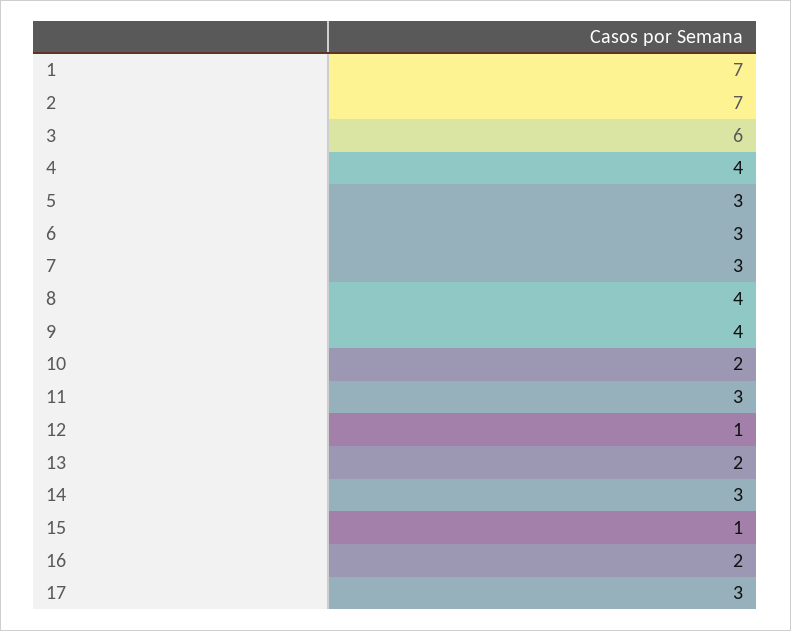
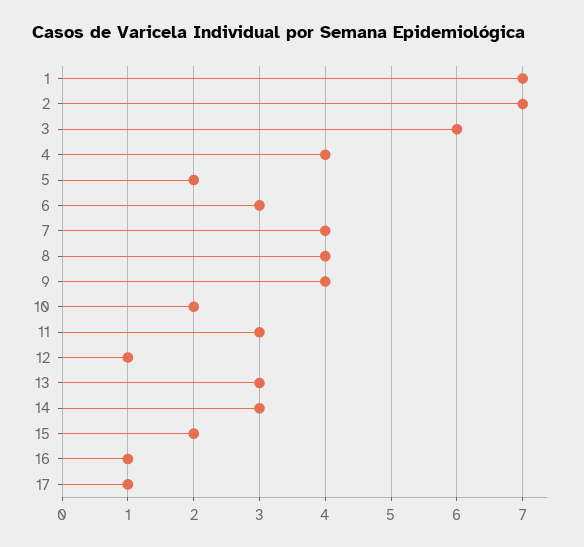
5: 3 -> 2
7: 3 -> 4
13: 2 -> 3
15: 1 -> 2
16: 2 -> 1
17: 3 -> 1

